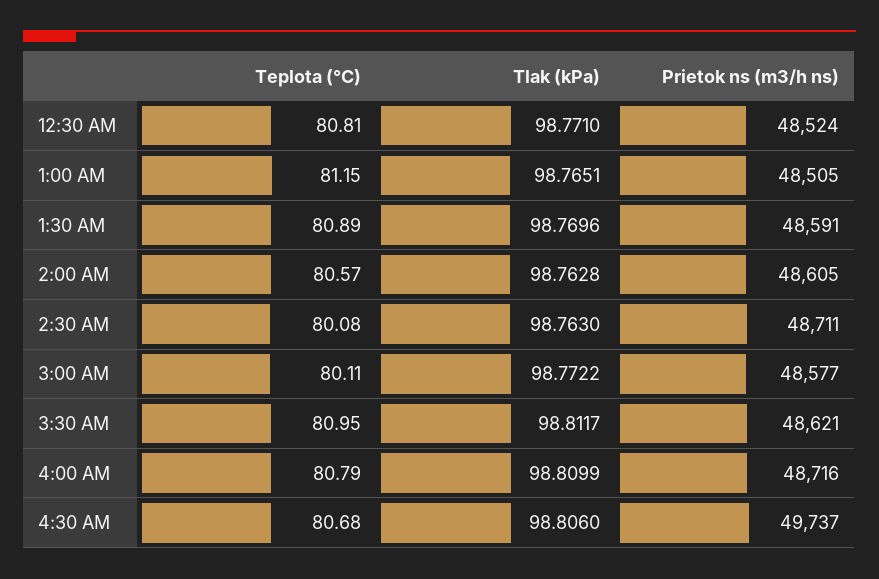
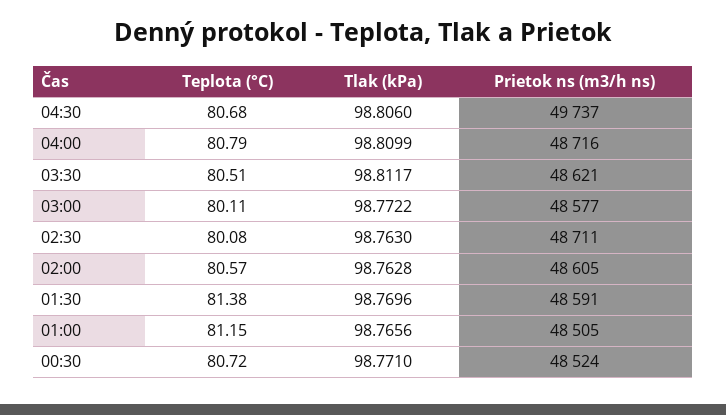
Teplota (°C), 12:30 AM: 80.81 -> 80.72
Tlak (kPa), 1:00 AM: 98.7651 -> 98.7656
Teplota (°C), 1:30 AM: 80.89 -> 81.38
Teplota (°C), 3:30 AM: 80.95 -> 80.51

